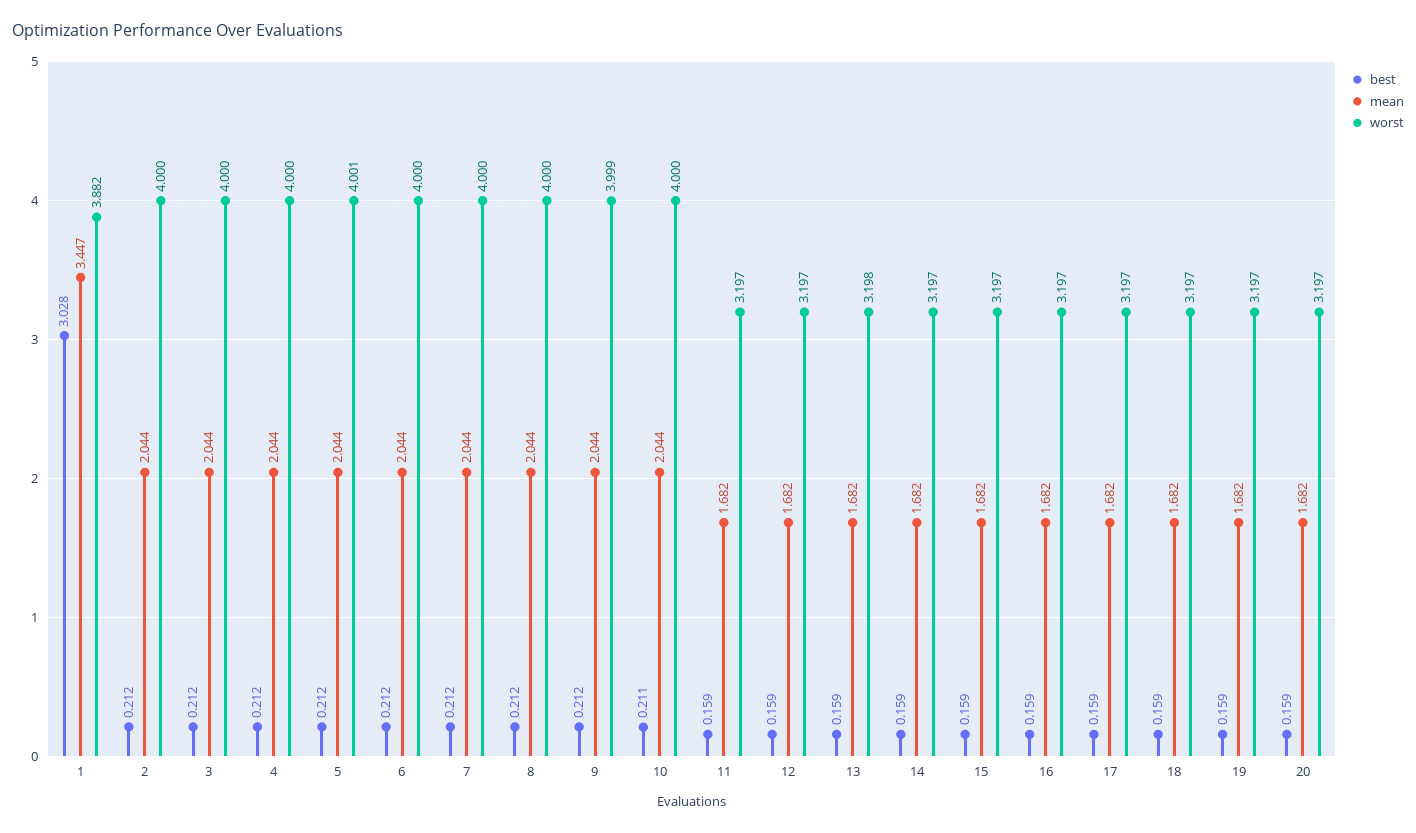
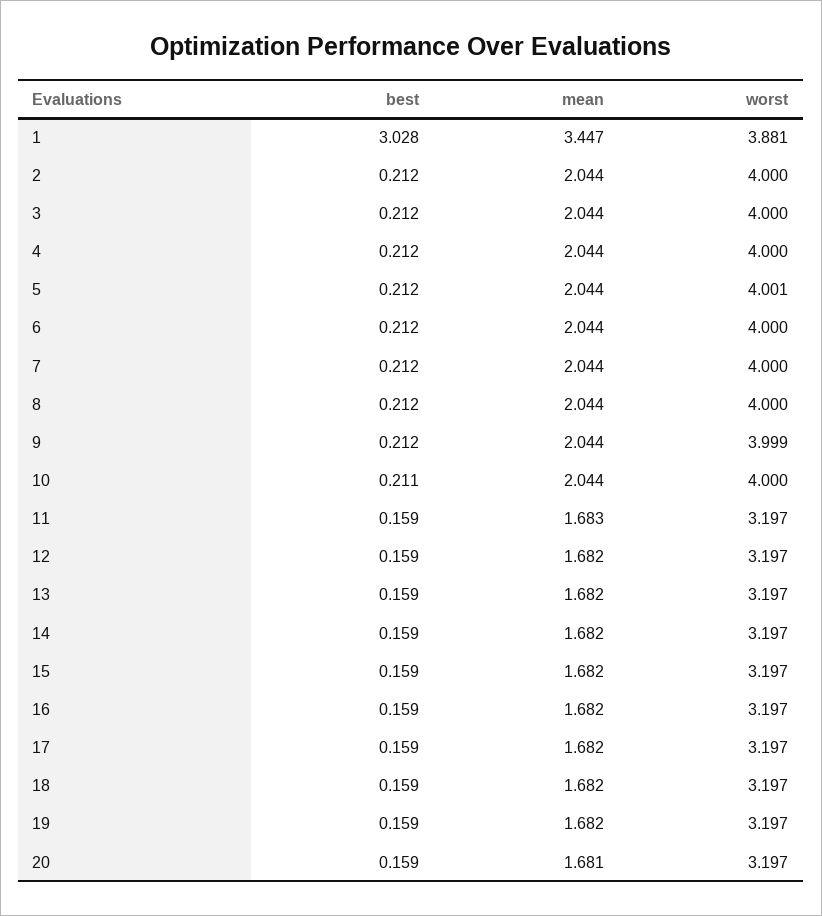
worst, 1: 3.882 -> 3.881
mean, 11: 1.682 -> 1.683
worst, 13: 3.198 -> 3.197
mean, 20: 1.682 -> 1.681

